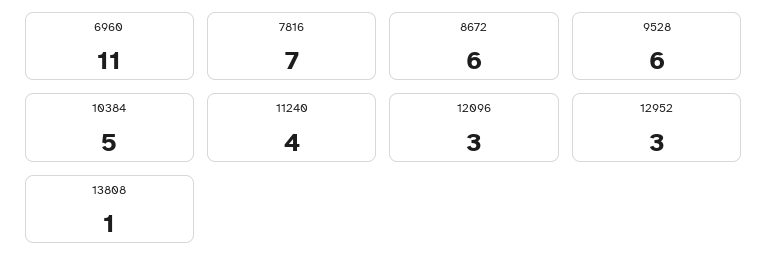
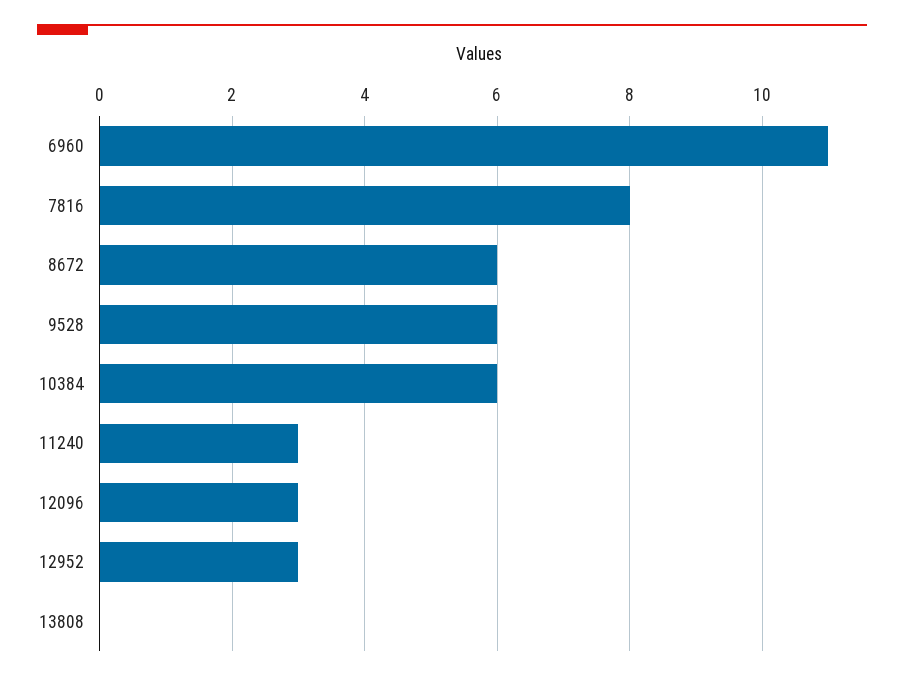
7816: 7 -> 8
10384: 5 -> 6
11240: 4 -> 3
13808: 1 -> 0

